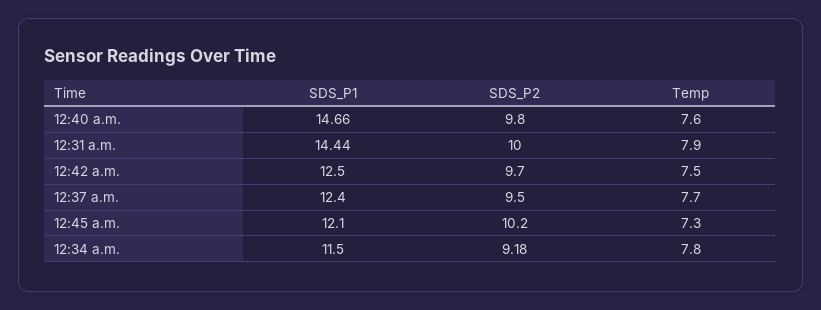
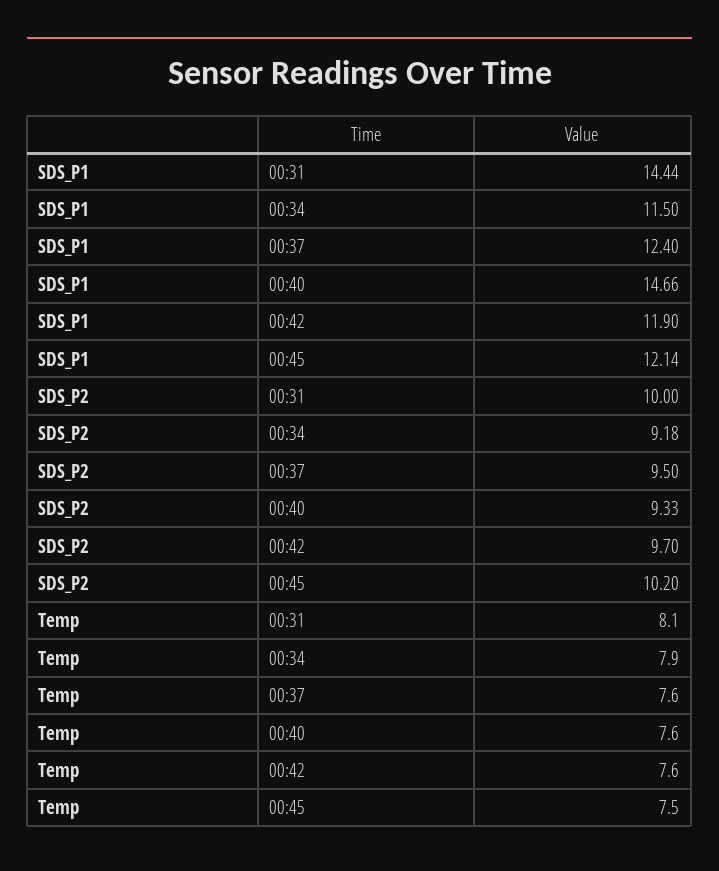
SDS_P2, 12:40 a.m.: 9.8 -> 9.33
Temp, 12:31 a.m.: 7.9 -> 8.1
SDS_P1, 12:42 a.m.: 12.5 -> 11.9
Temp, 12:42 a.m.: 7.5 -> 7.6
Temp, 12:37 a.m.: 7.7 -> 7.6
SDS_P1, 12:45 a.m.: 12.1 -> 12.14
Temp, 12:45 a.m.: 7.3 -> 7.5
Temp, 12:34 a.m.: 7.8 -> 7.9

